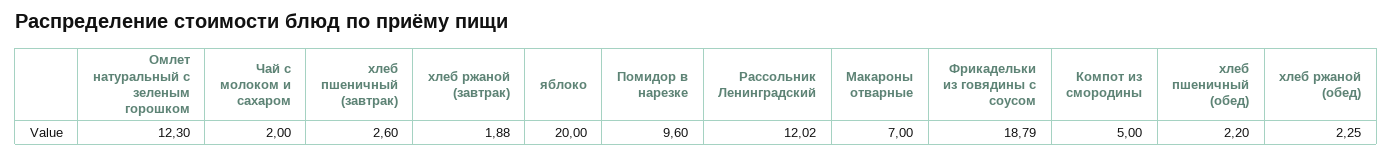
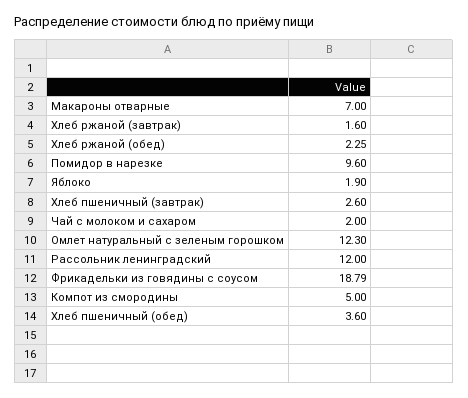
хлеб ржаной (завтрак): 1.88 -> 1.6
яблоко: 20 -> 1.9
Рассольник Ленинградский: 12.02 -> 12
хлеб пшеничный (обед): 2.2 -> 3.6

